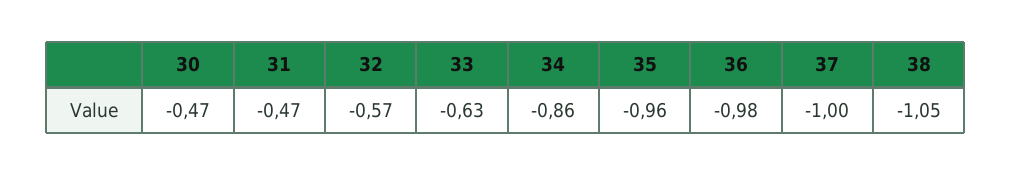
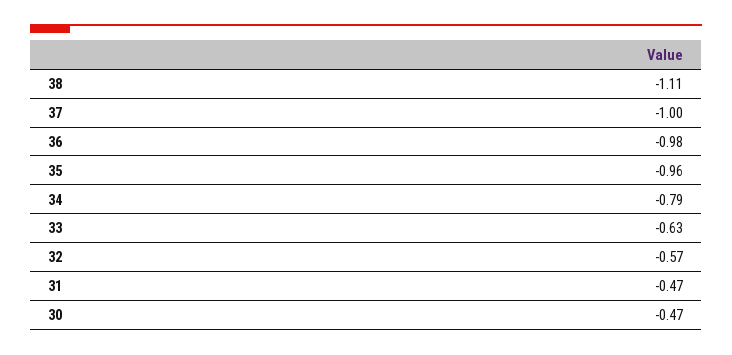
34: -0.86 -> -0.79
38: -1.05 -> -1.11

